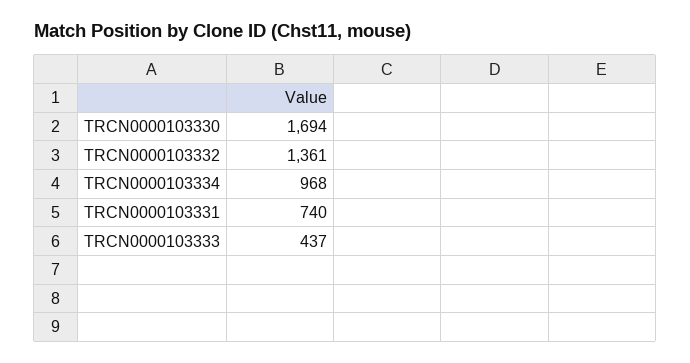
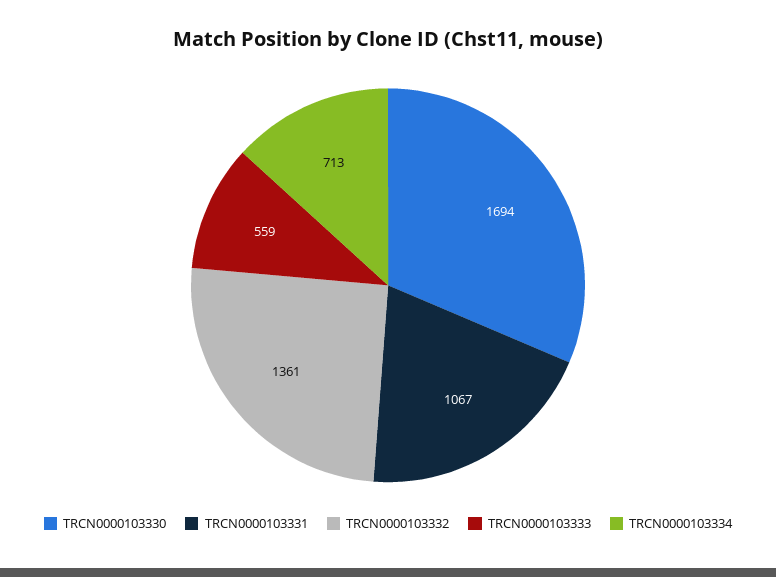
TRCN0000103334: 968 -> 713
TRCN0000103331: 740 -> 1067
TRCN0000103333: 437 -> 559

